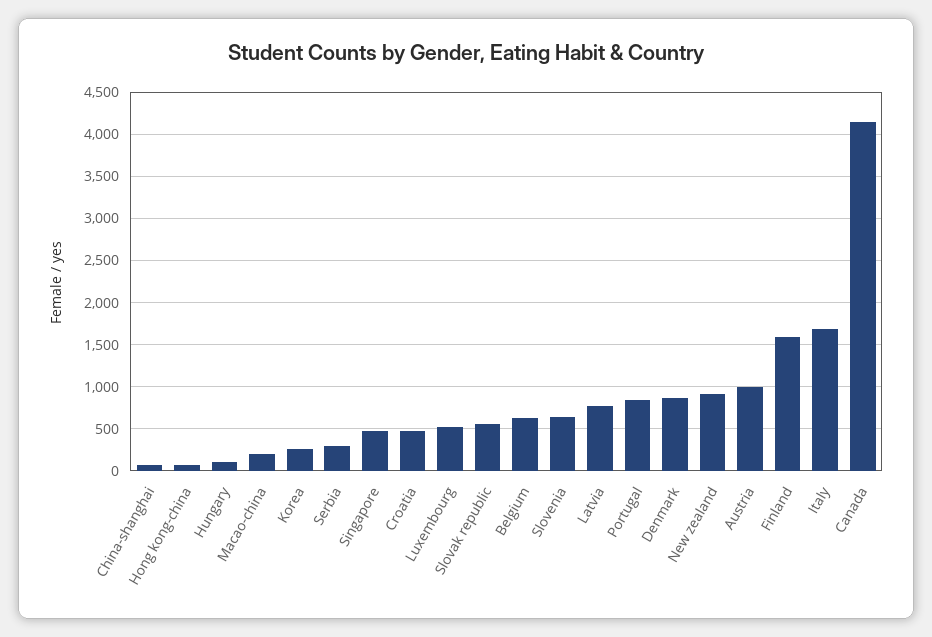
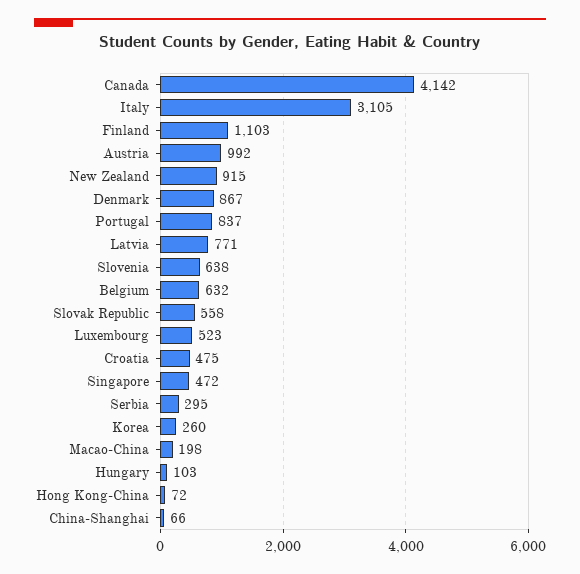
Finland: 1600 -> 1103
Italy: 1700 -> 3105

